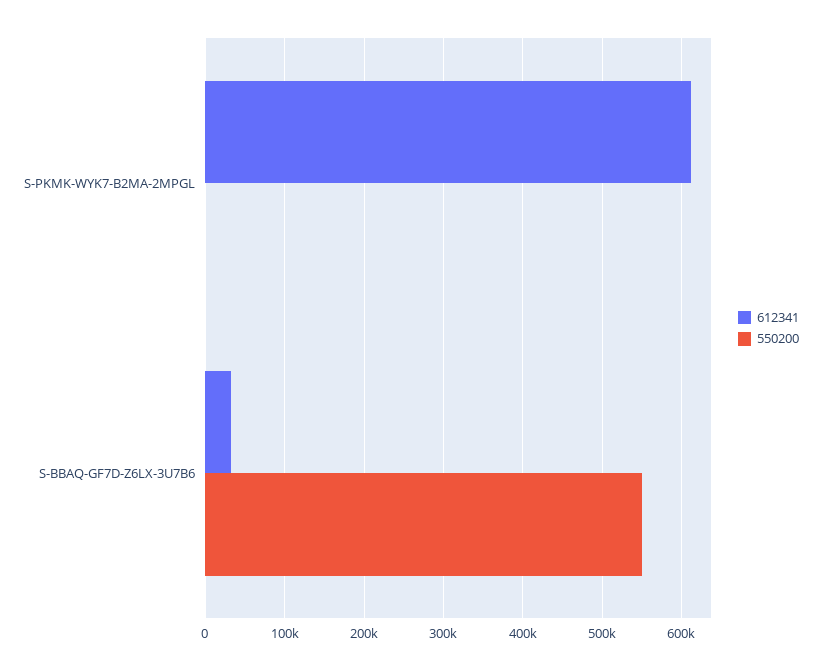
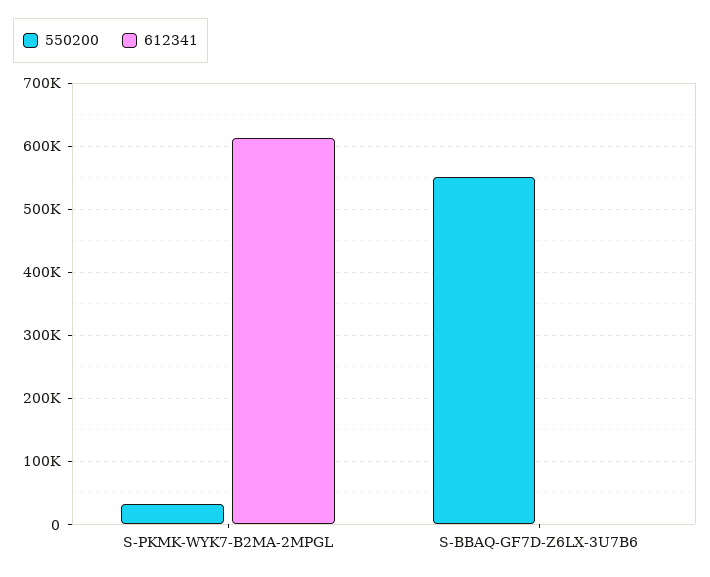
550200, S-PKMK-WYK7-B2MA-2MPGL: 0 -> 30000
612341, S-BBAQ-GF7D-Z6LX-3U7B6: 30000 -> 0

